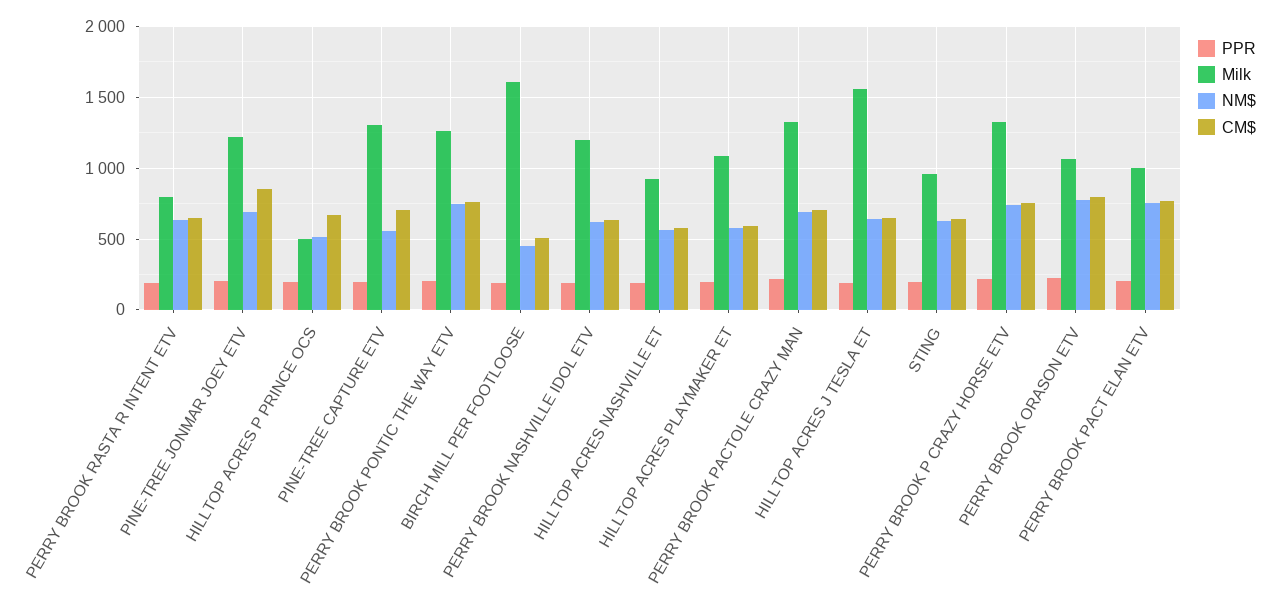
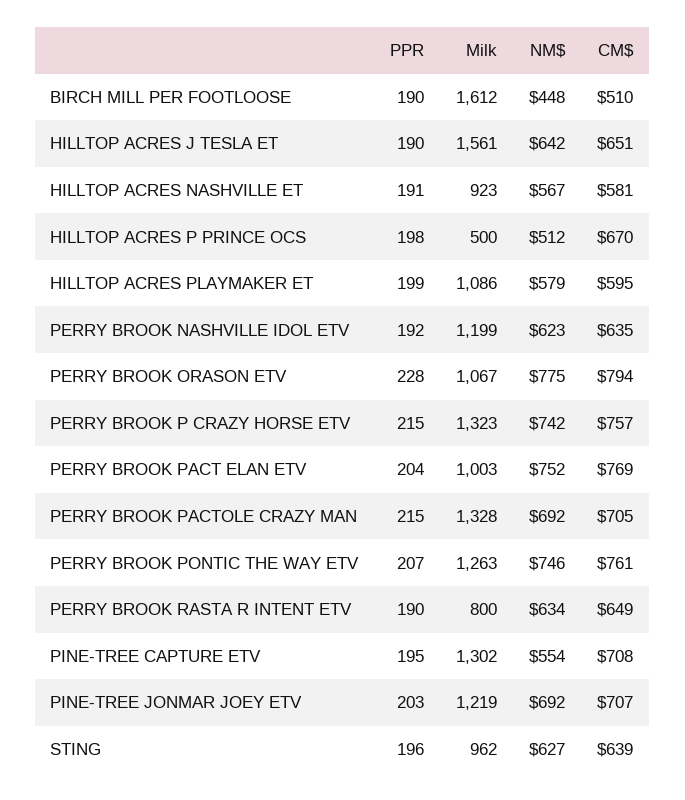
CM$, PINE-TREE JONMAR JOEY ETV: 850 -> 707

